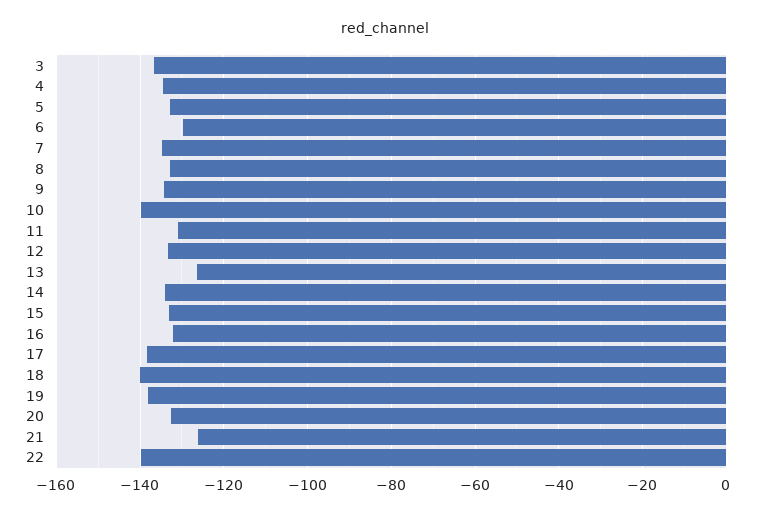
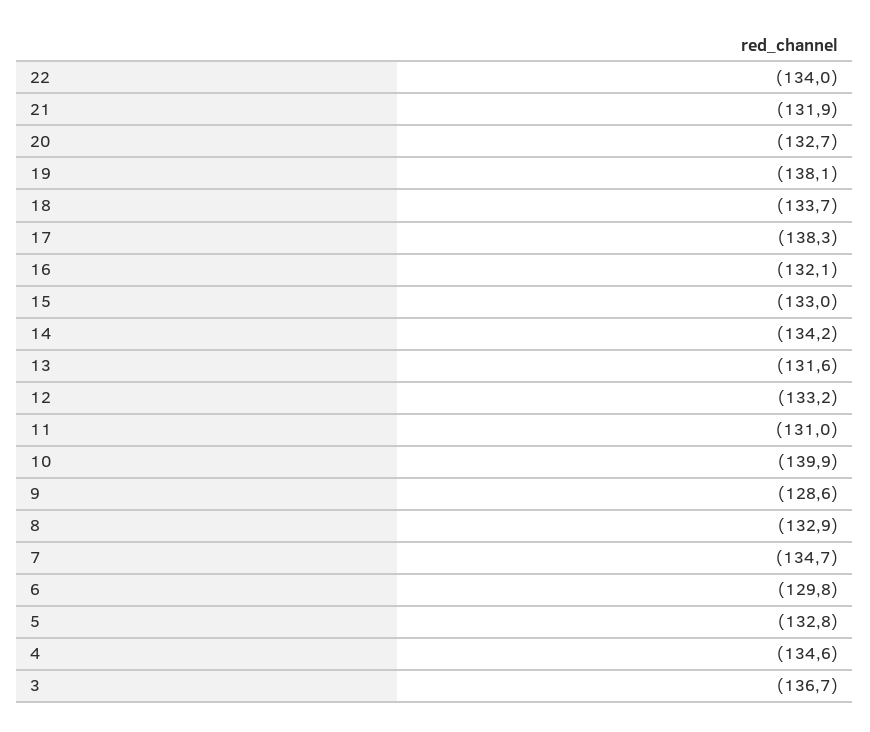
9: -134 -> -128.6
13: -126 -> -131.6
18: -140 -> -133.7
21: -126 -> -131.9
22: -140 -> -134

